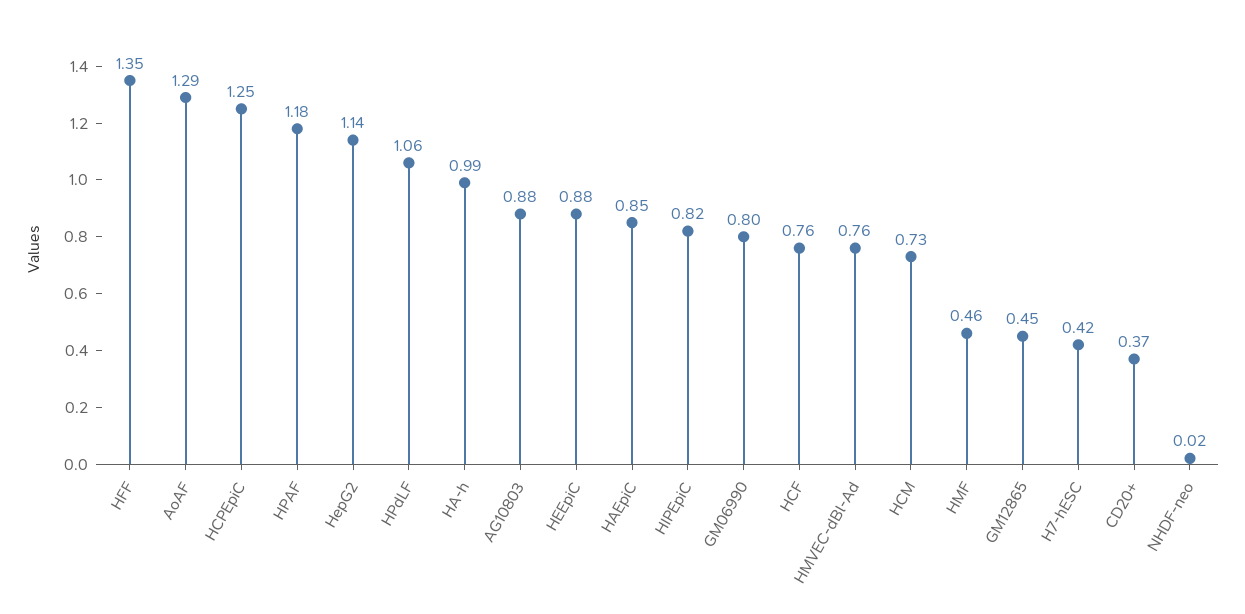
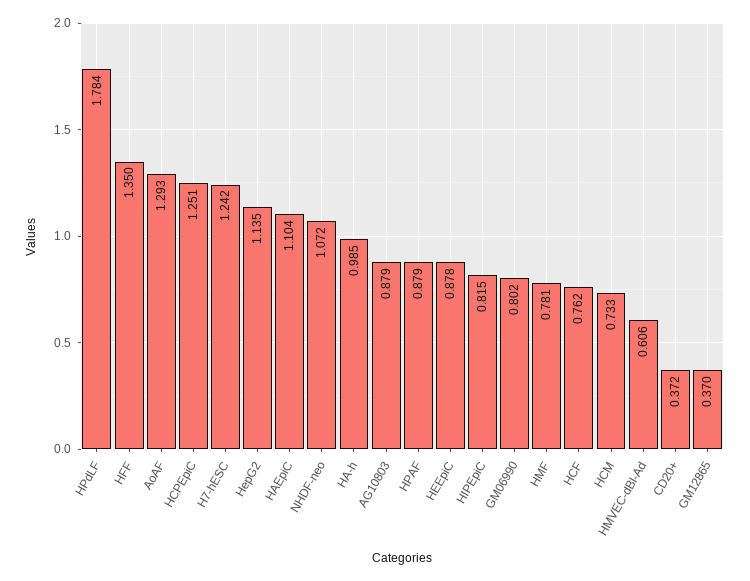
HPAF: 1.18 -> 0.879
HPdLF: 1.06 -> 1.784
HAEpiC: 0.85 -> 1.104
HMVEC-dBl-Ad: 0.76 -> 0.606
HMF: 0.46 -> 0.781
GM12865: 0.45 -> 0.37
H7-hESC: 0.42 -> 1.242
NHDF-neo: 0.02 -> 1.072

